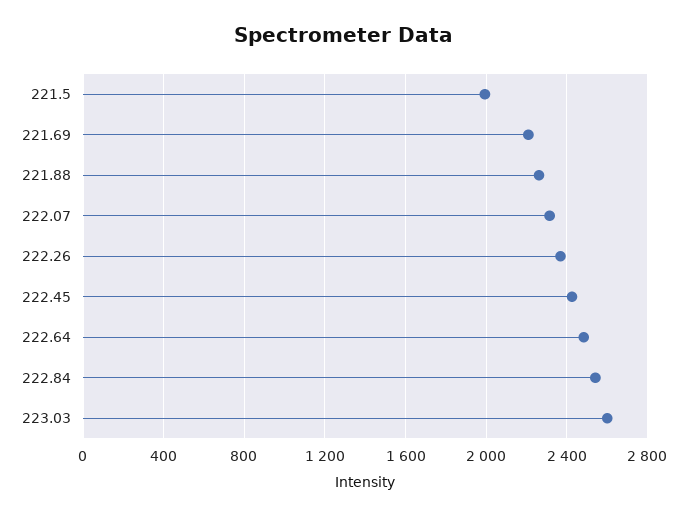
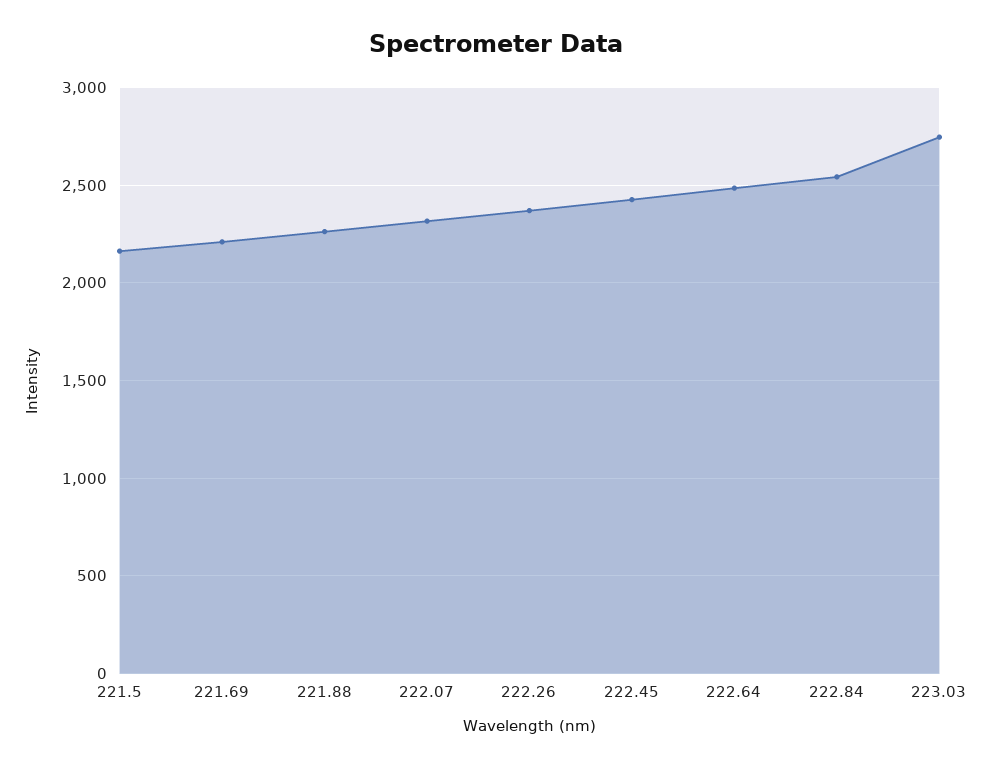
221.5: 2000 -> 2150
223.03: 2600 -> 2750

